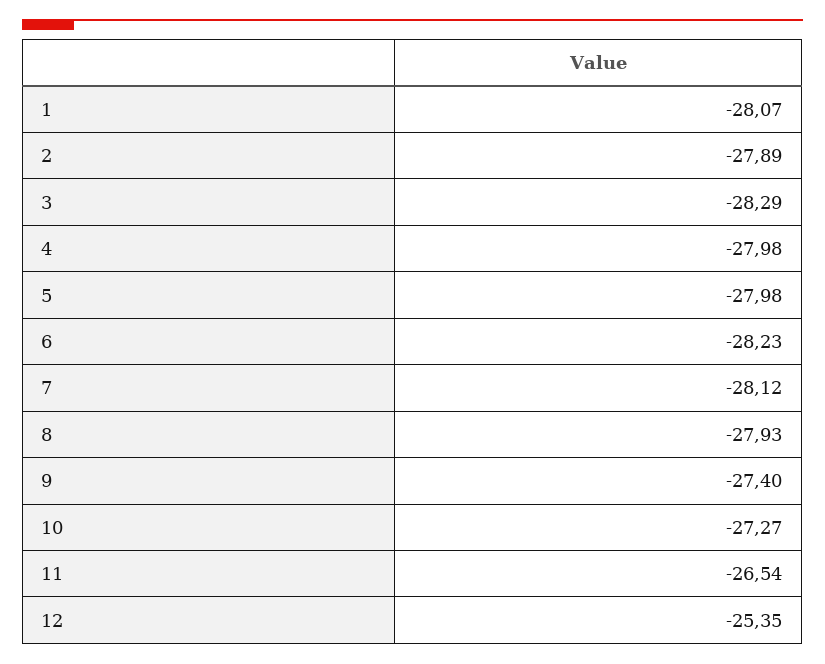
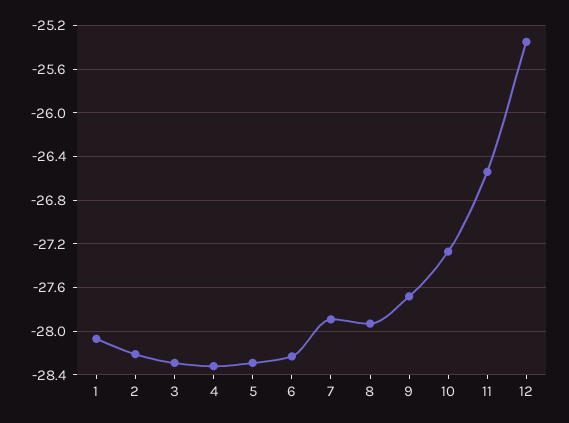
2: -27.89 -> -28.2
4: -27.98 -> -28.3
5: -27.98 -> -28.3
7: -28.12 -> -27.9
9: -27.4 -> -27.7

